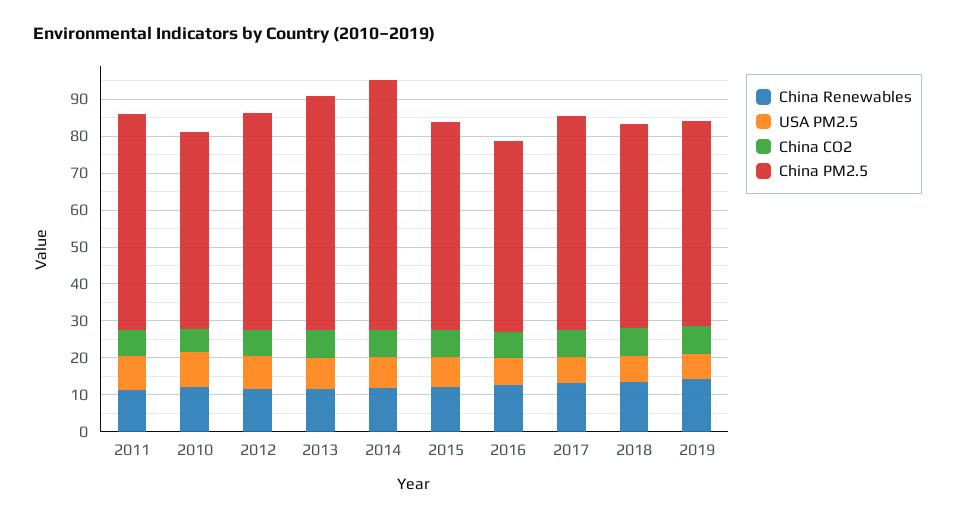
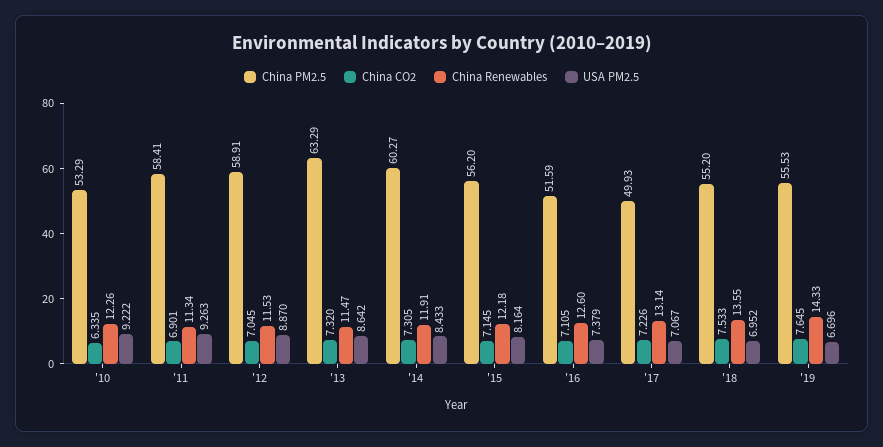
China PM2.5, 2014: 67.5 -> 60.27
China PM2.5, 2017: 57.5 -> 49.93

